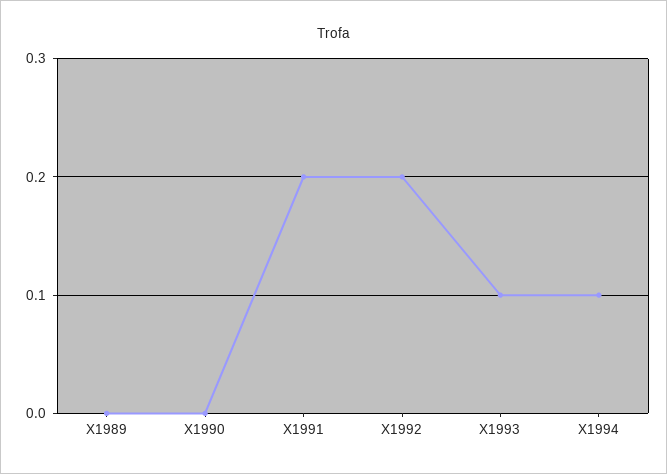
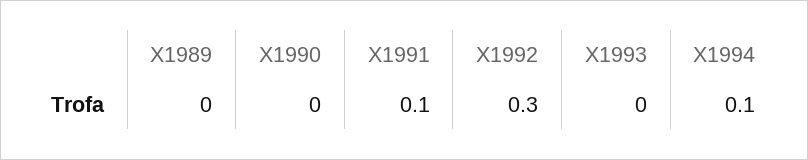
X1991: 0.2 -> 0.1
X1992: 0.2 -> 0.3
X1993: 0.1 -> 0

